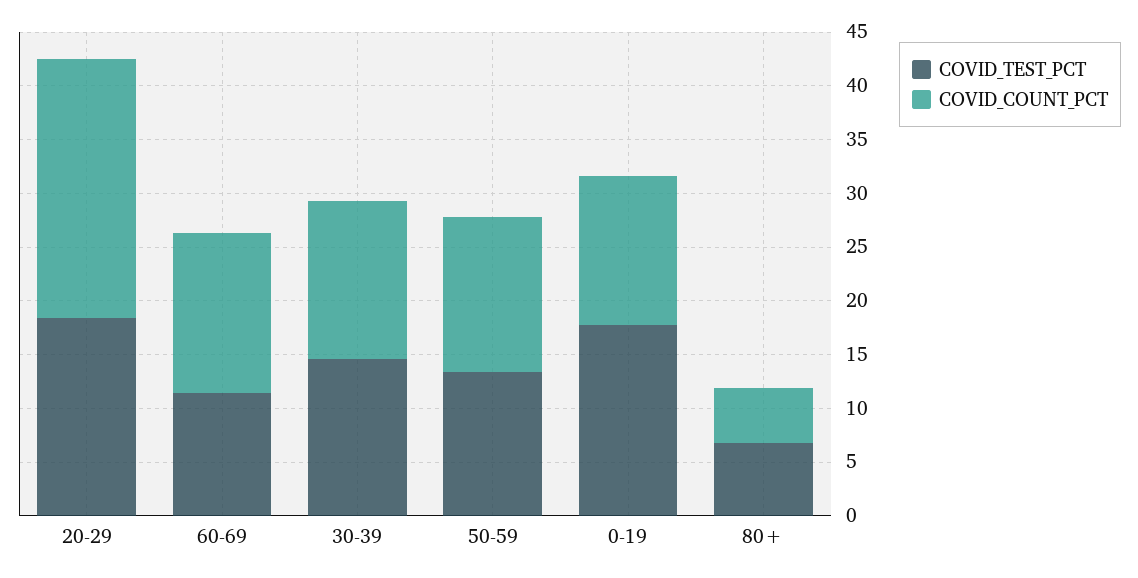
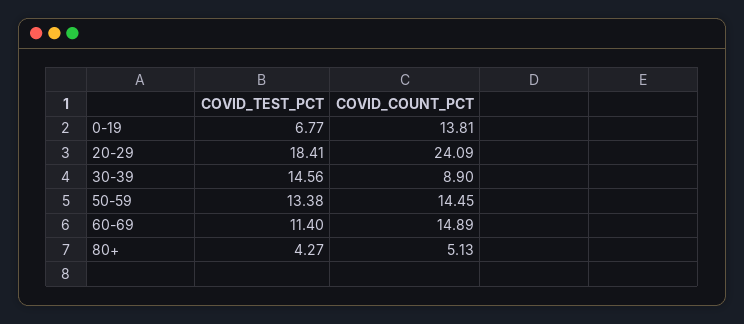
COVID_COUNT_PCT, 30-39: 15 -> 8.9
COVID_TEST_PCT, 0-19: 18 -> 6.77
COVID_TEST_PCT, 80+: 7 -> 4.27

